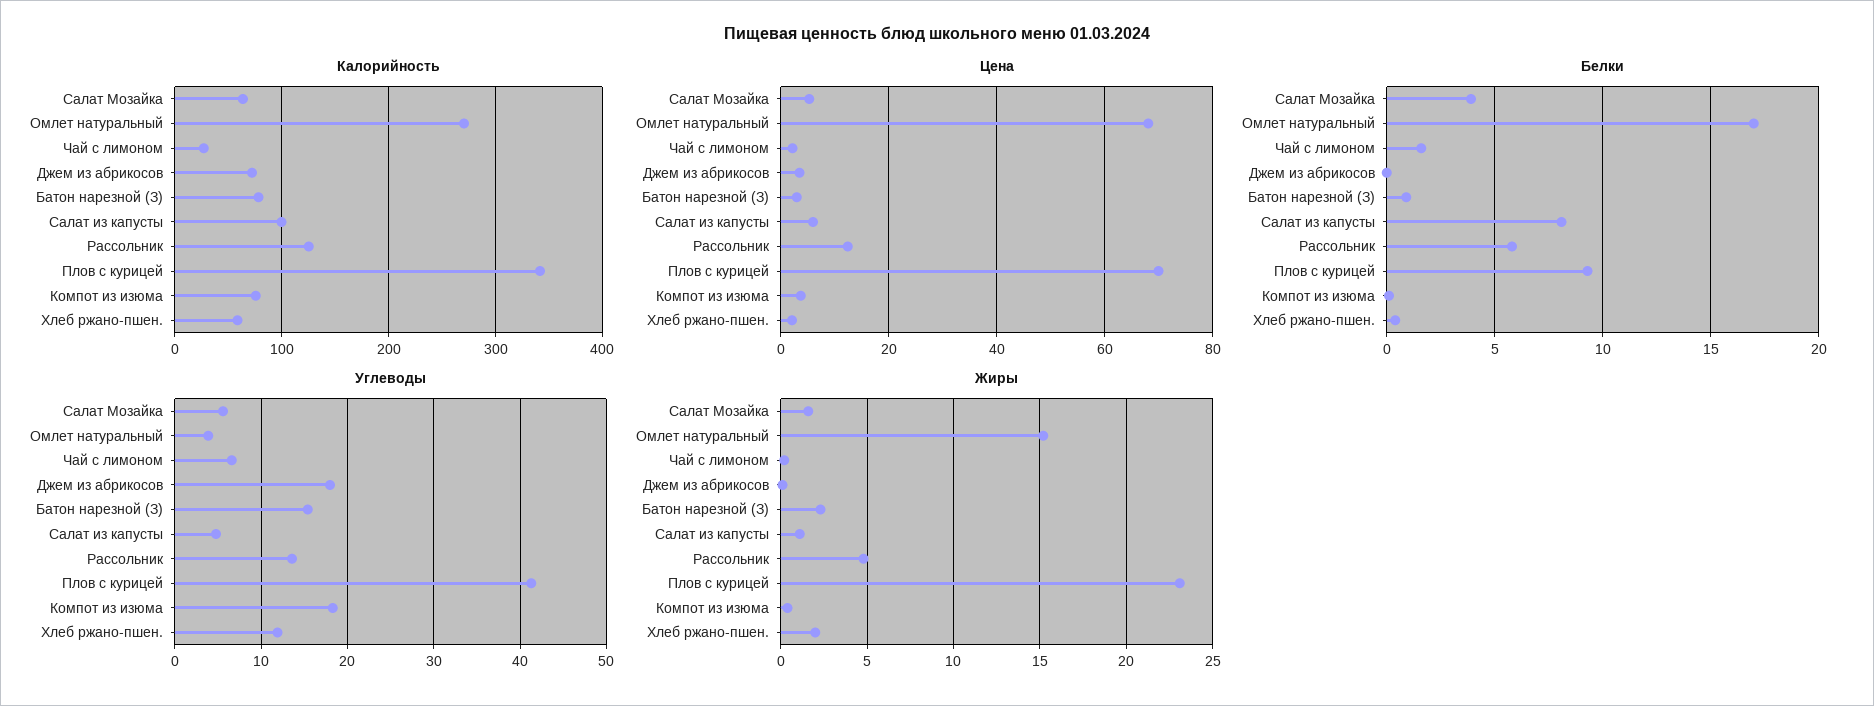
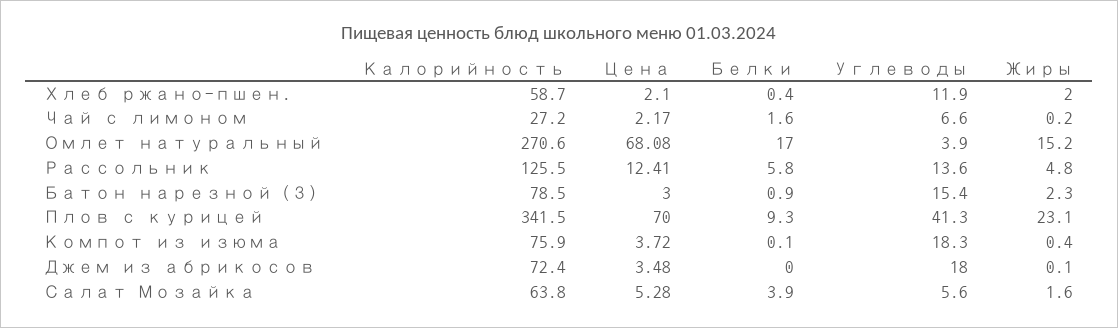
Калорийность, Салат из капусты: 100 -> none
Цена, Салат из капусты: 6 -> none
Белки, Салат из капусты: 8 -> none
Углеводы, Салат из капусты: 5 -> none
Жиры, Салат из капусты: 1 -> none

